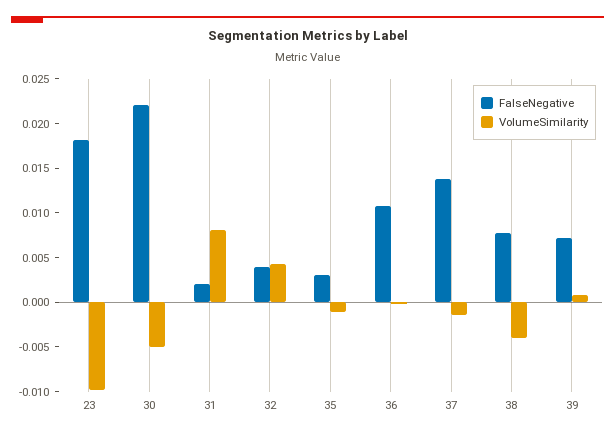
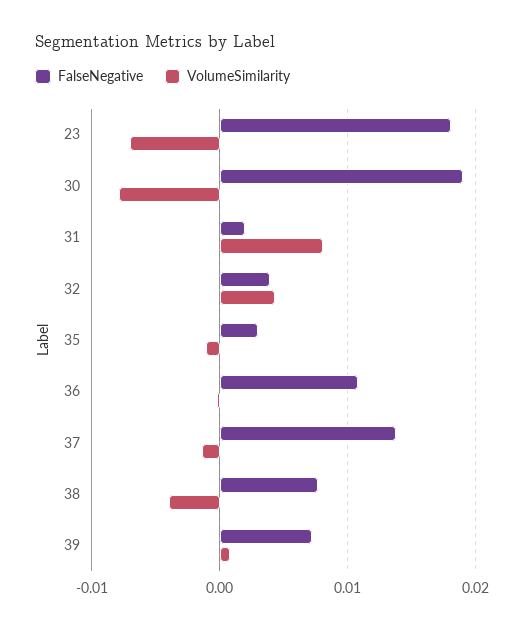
VolumeSimilarity, 23: -0.01 -> -0.007
FalseNegative, 30: 0.022 -> 0.019
VolumeSimilarity, 30: -0.005 -> -0.008

